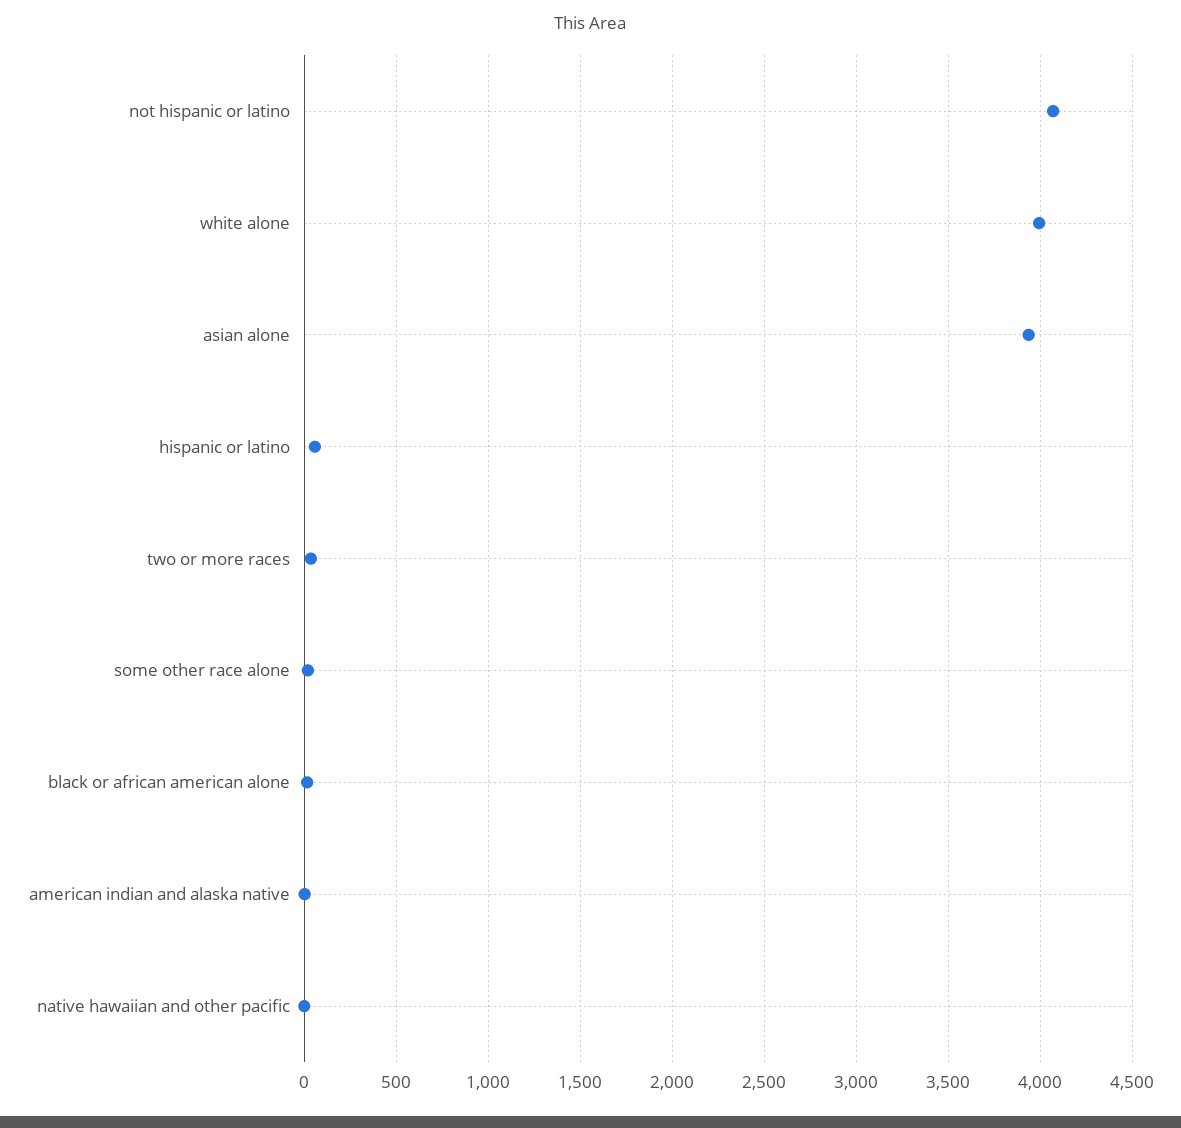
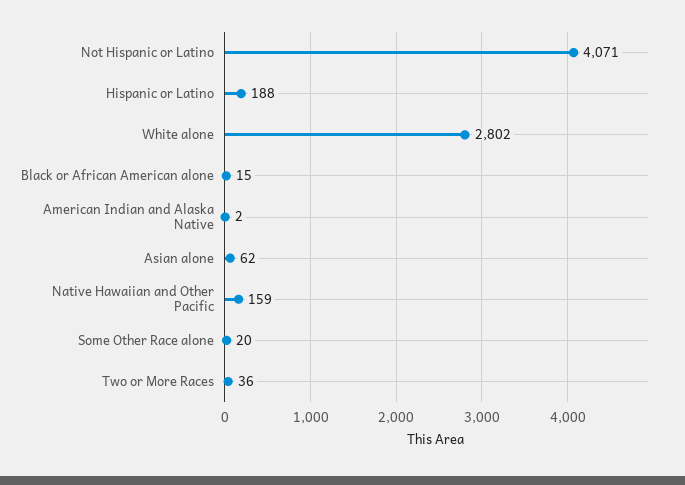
white alone: 4000 -> 2802
asian alone: 3950 -> 62
hispanic or latino: 50 -> 188
native hawaiian and other pacific: 0 -> 159

